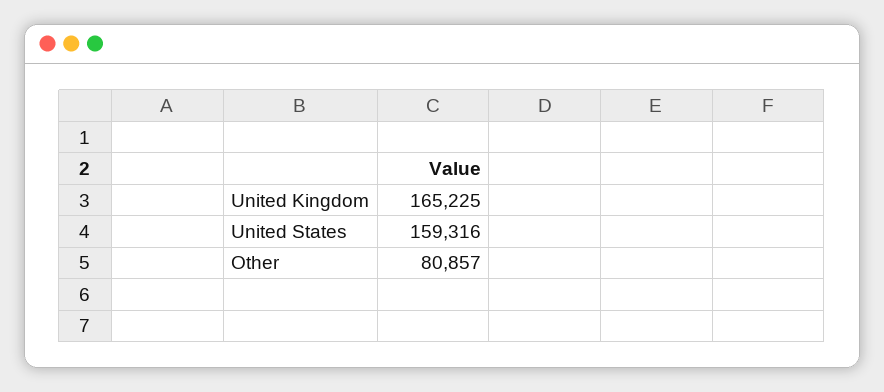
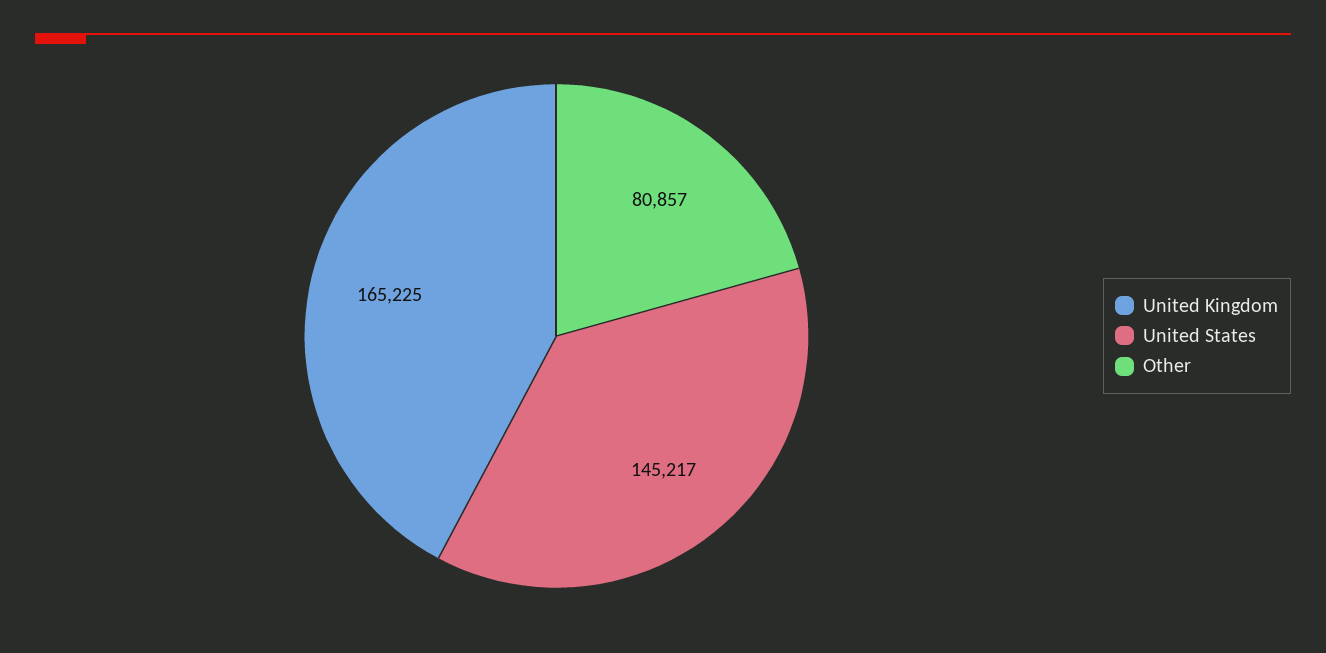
United States: 159316 -> 145217

